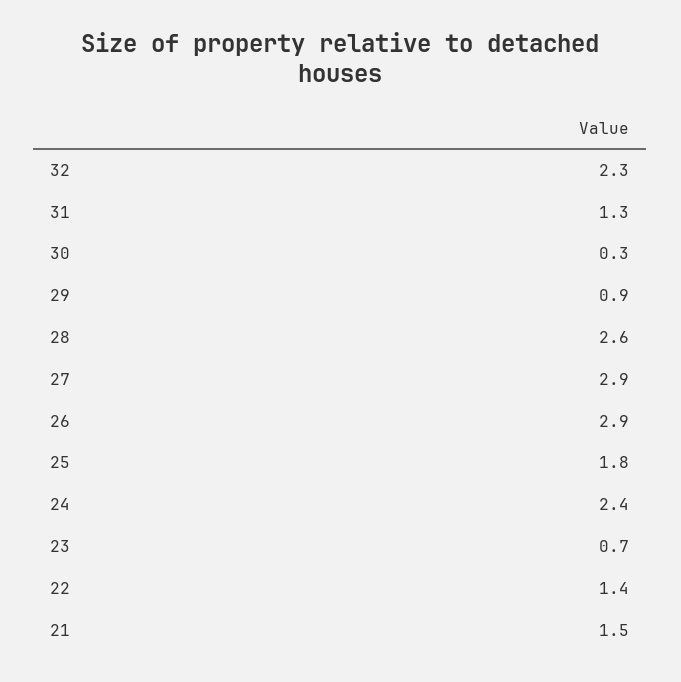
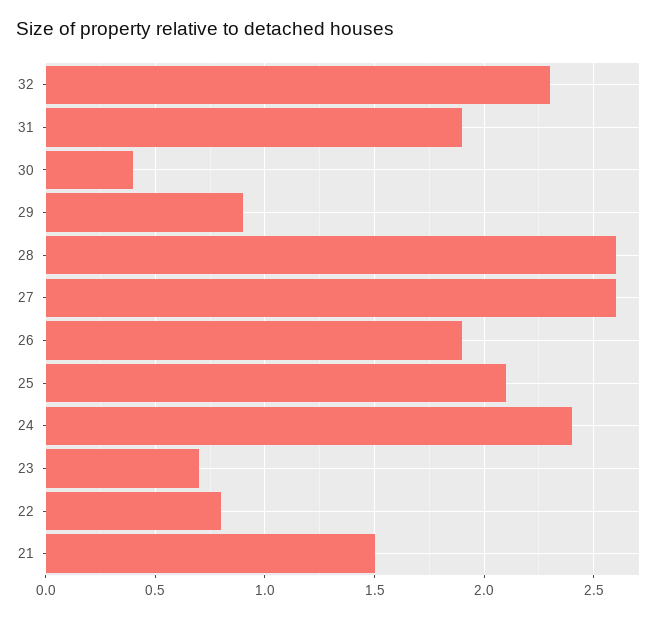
31: 1.3 -> 1.9
30: 0.3 -> 0.4
27: 2.9 -> 2.6
26: 2.9 -> 1.9
25: 1.8 -> 2.1
22: 1.4 -> 0.8

